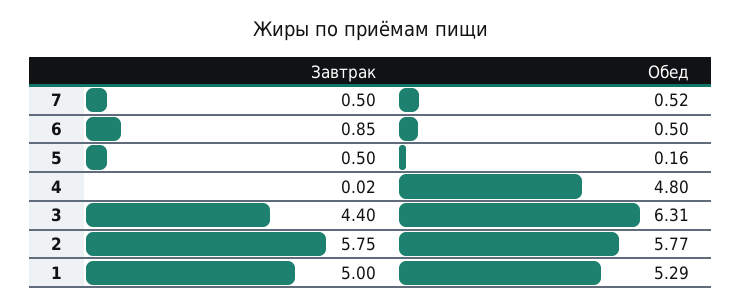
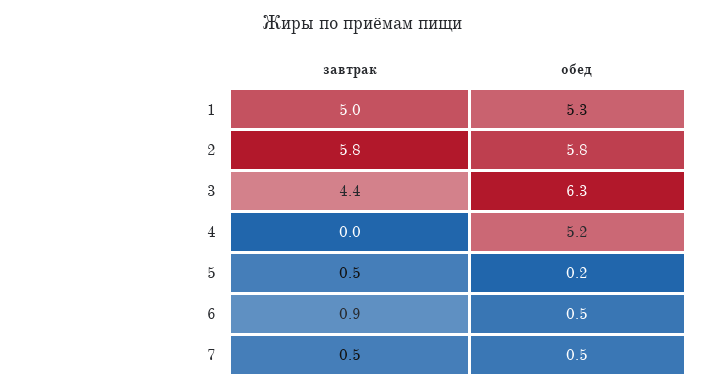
Обед, 4: 4.8 -> 5.2

